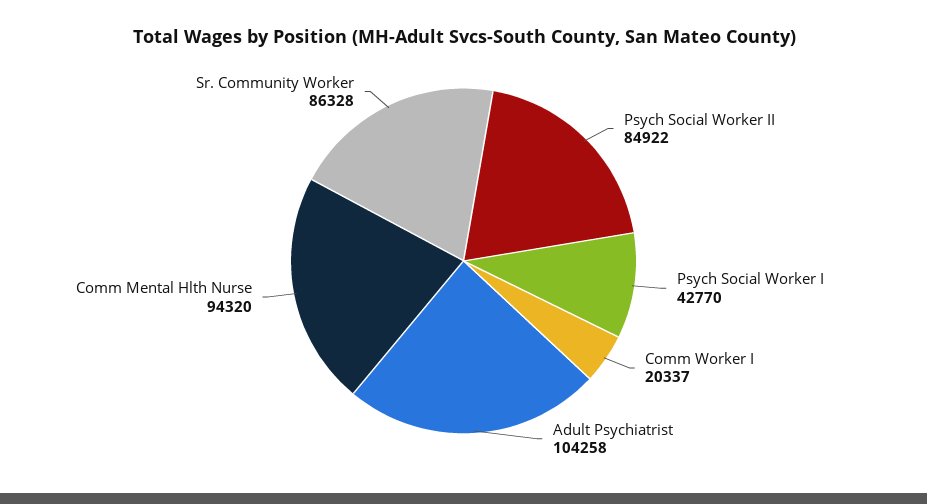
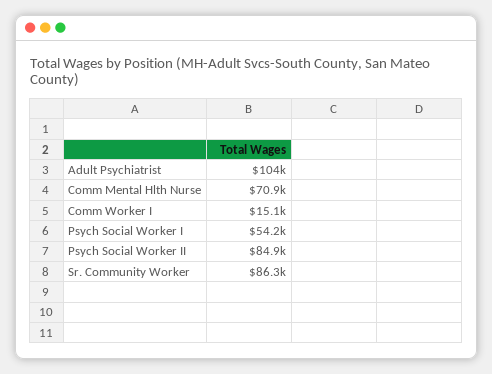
Psych Social Worker I: 42770 -> 54200
Comm Worker I: 20337 -> 15100
Comm Mental Hlth Nurse: 94320 -> 70900

